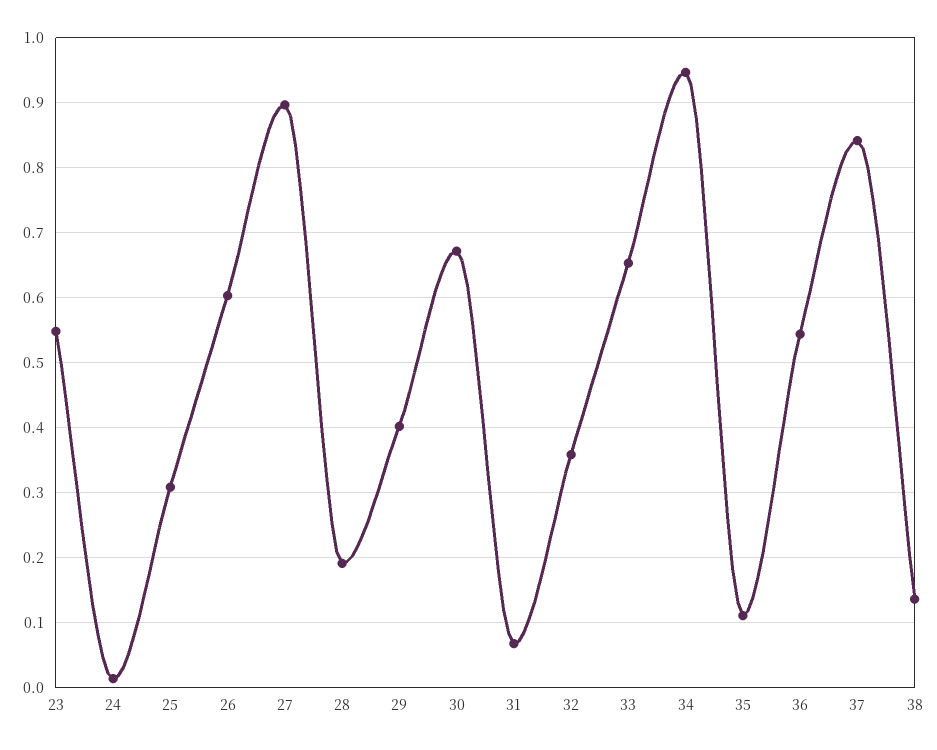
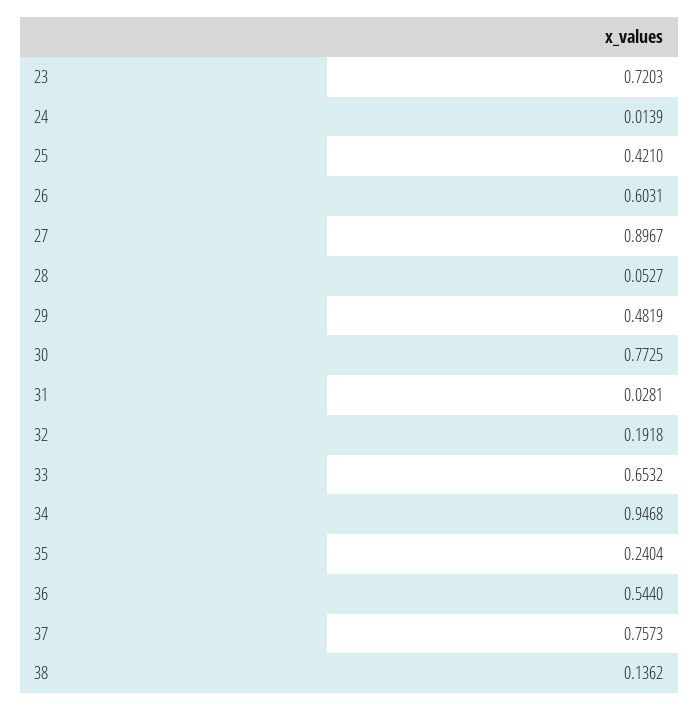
23: 0.55 -> 0.7203
25: 0.31 -> 0.421
28: 0.19 -> 0.0527
29: 0.4 -> 0.4819
30: 0.67 -> 0.7725
31: 0.07 -> 0.0281
32: 0.36 -> 0.1918
35: 0.11 -> 0.2404
37: 0.84 -> 0.7573

